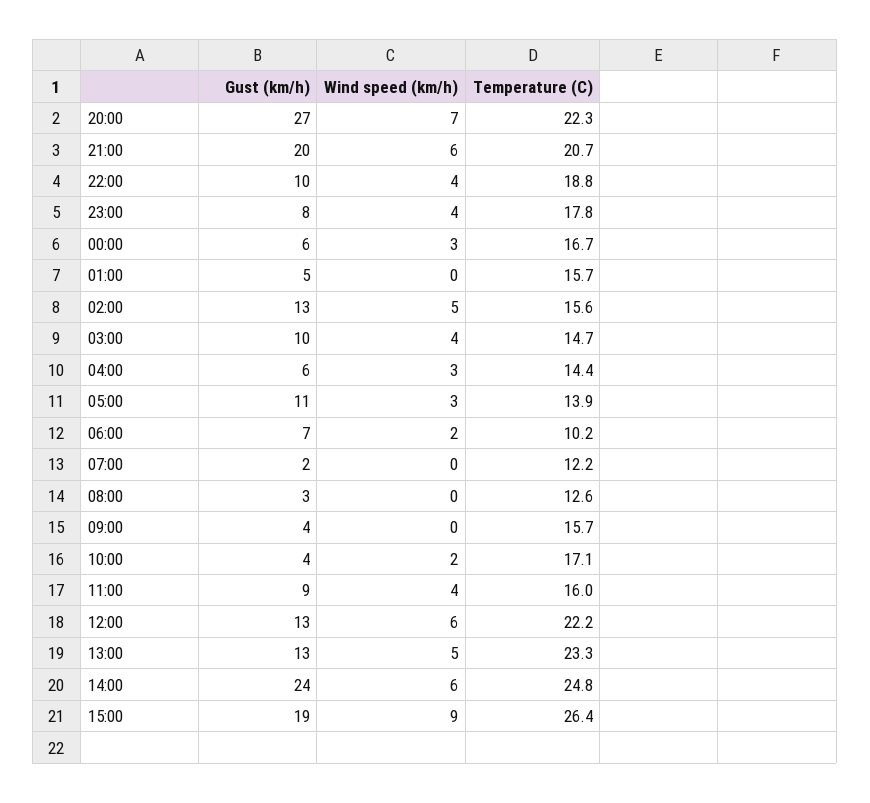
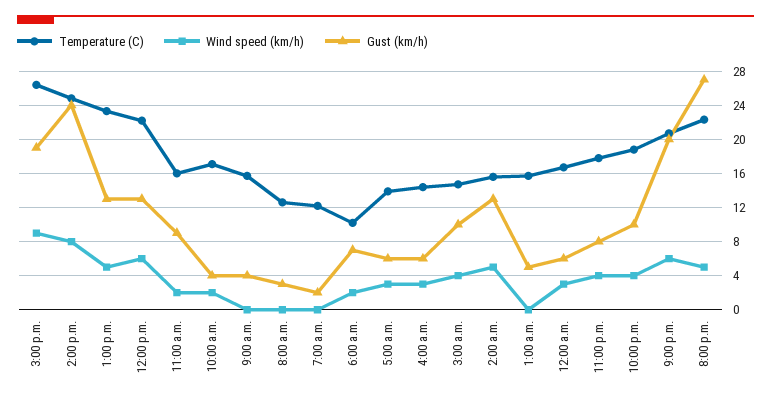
Wind speed (km/h), 20:00: 7 -> 5
Gust (km/h), 05:00: 11 -> 6
Wind speed (km/h), 11:00: 4 -> 2
Wind speed (km/h), 14:00: 6 -> 8

